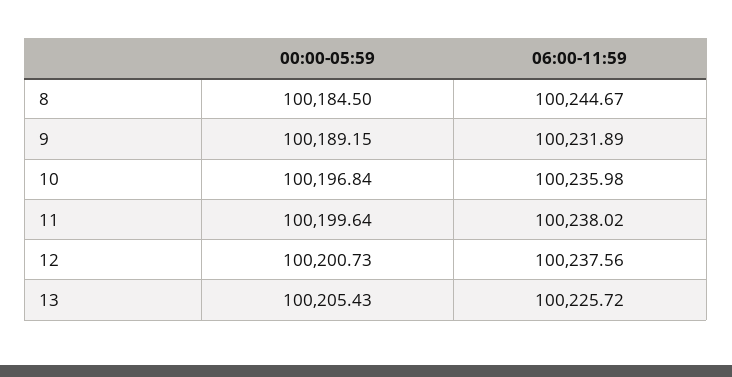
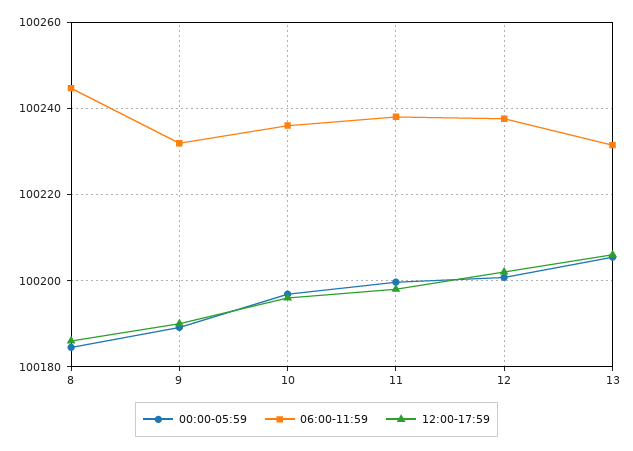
06:00-11:59, 13: 100225.72 -> 100232
12:00-17:59, 8: none -> 100186
12:00-17:59, 9: none -> 100190
12:00-17:59, 10: none -> 100196
12:00-17:59, 11: none -> 100198
12:00-17:59, 12: none -> 100202
12:00-17:59, 13: none -> 100206

